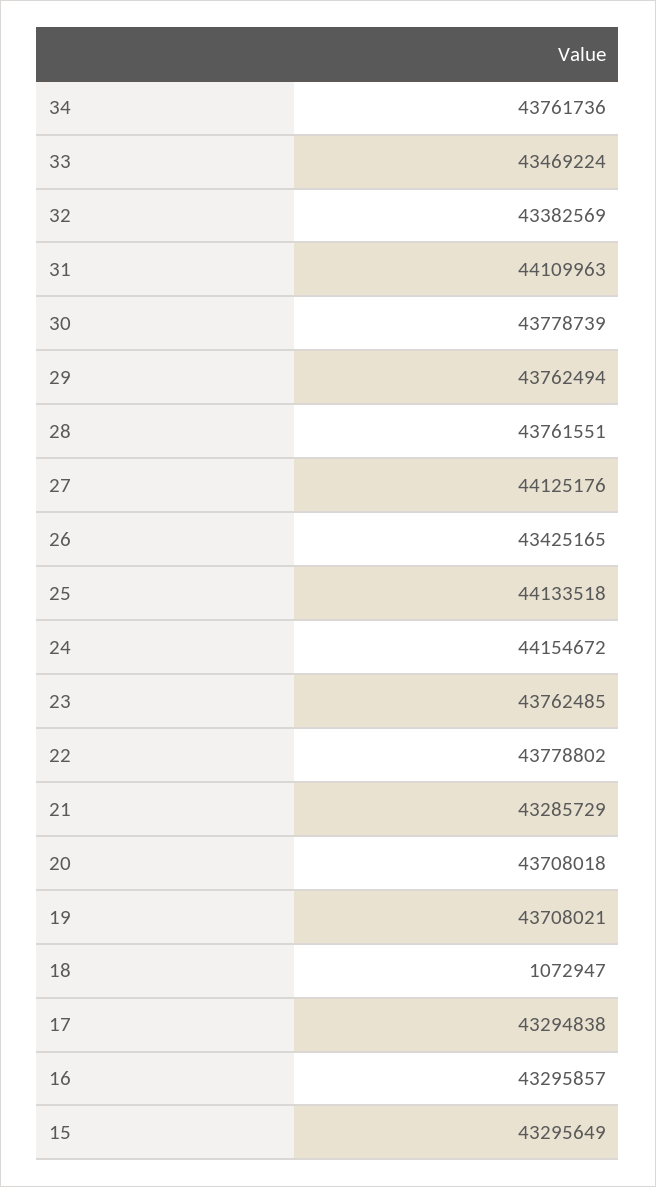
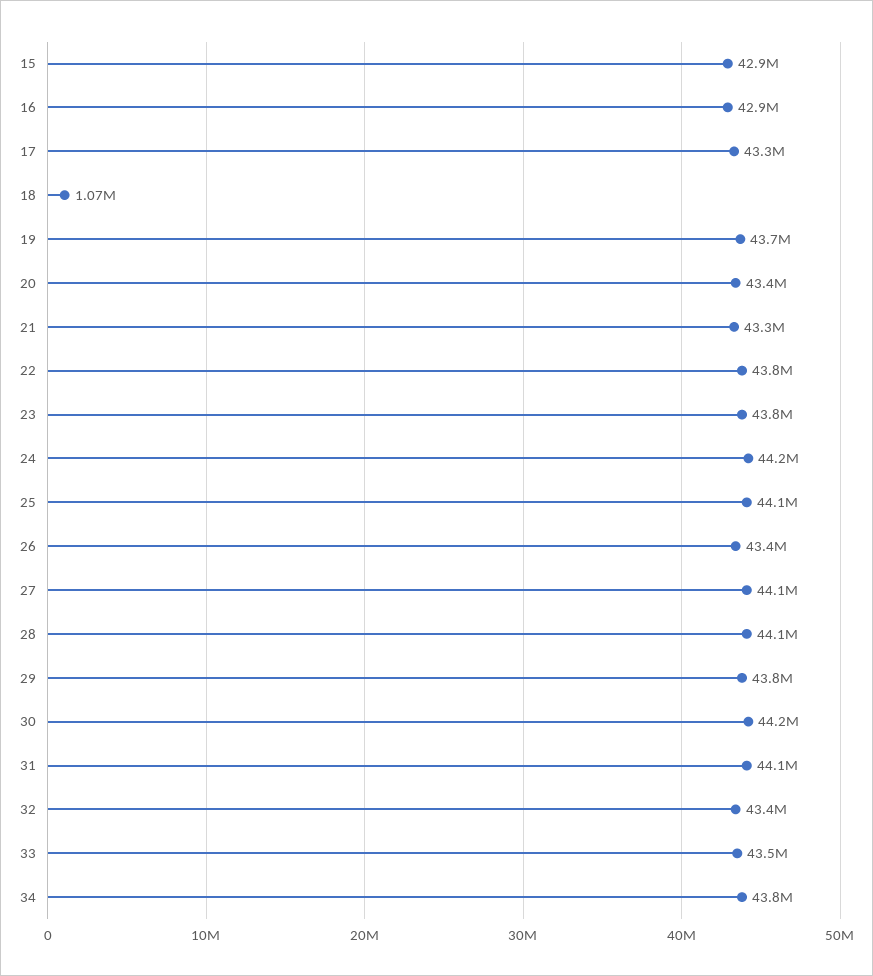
30: 43778739 -> 44200000
28: 43761551 -> 44100000
20: 43708018 -> 43400000
16: 43295857 -> 42900000
15: 43295649 -> 42900000

